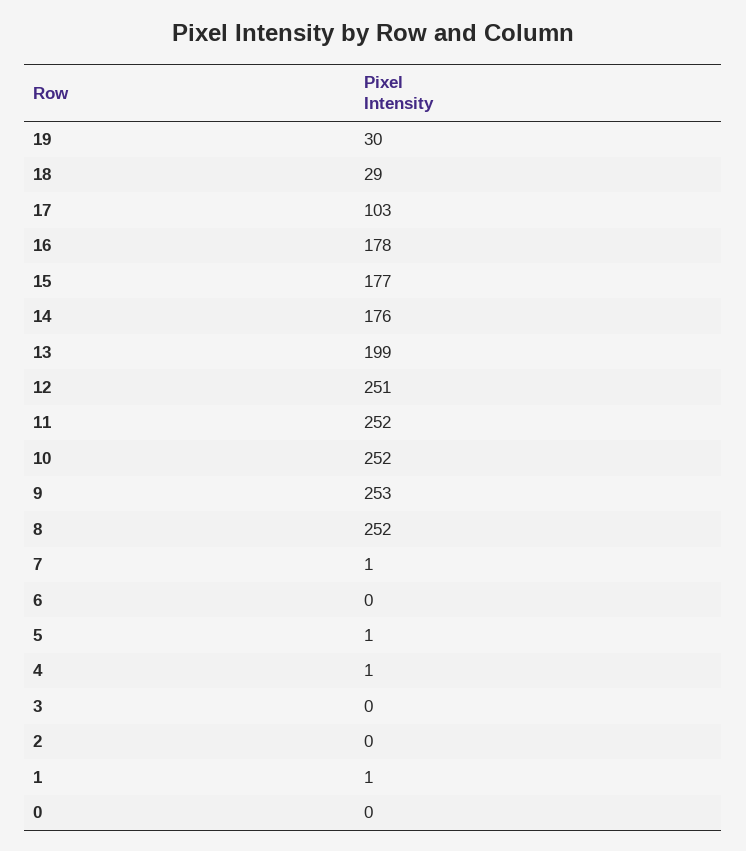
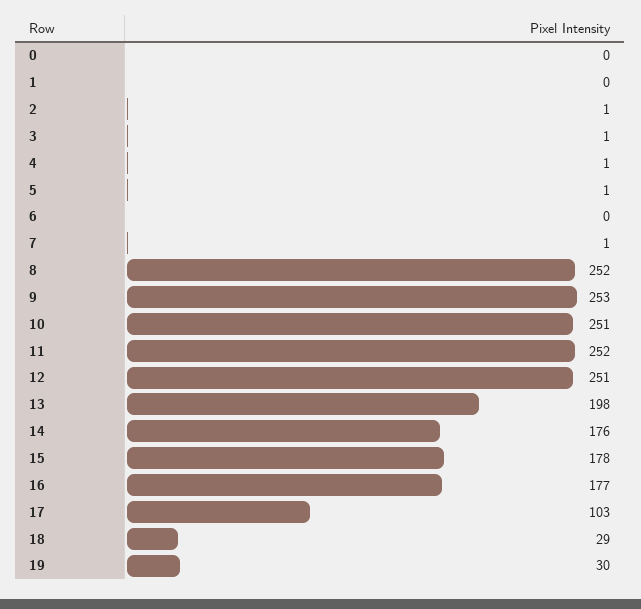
16: 178 -> 177
15: 177 -> 178
13: 199 -> 198
10: 252 -> 251
3: 0 -> 1
2: 0 -> 1
1: 1 -> 0

